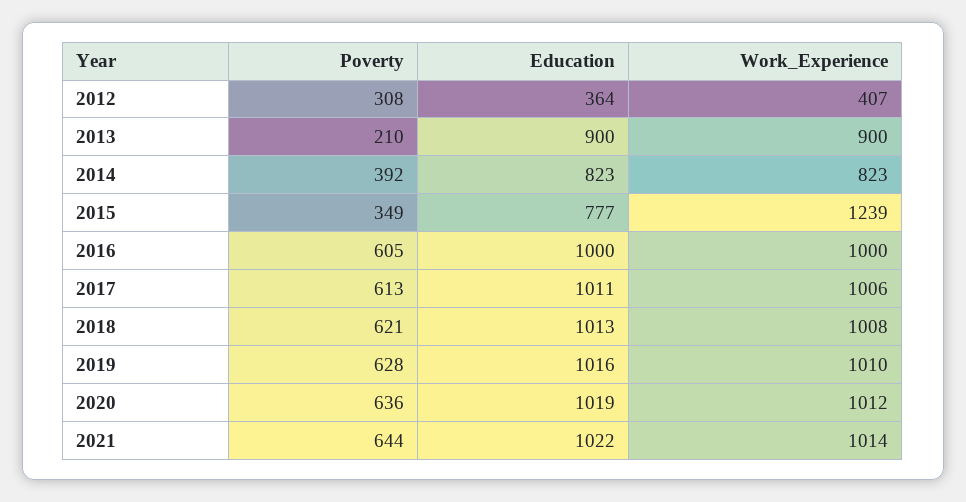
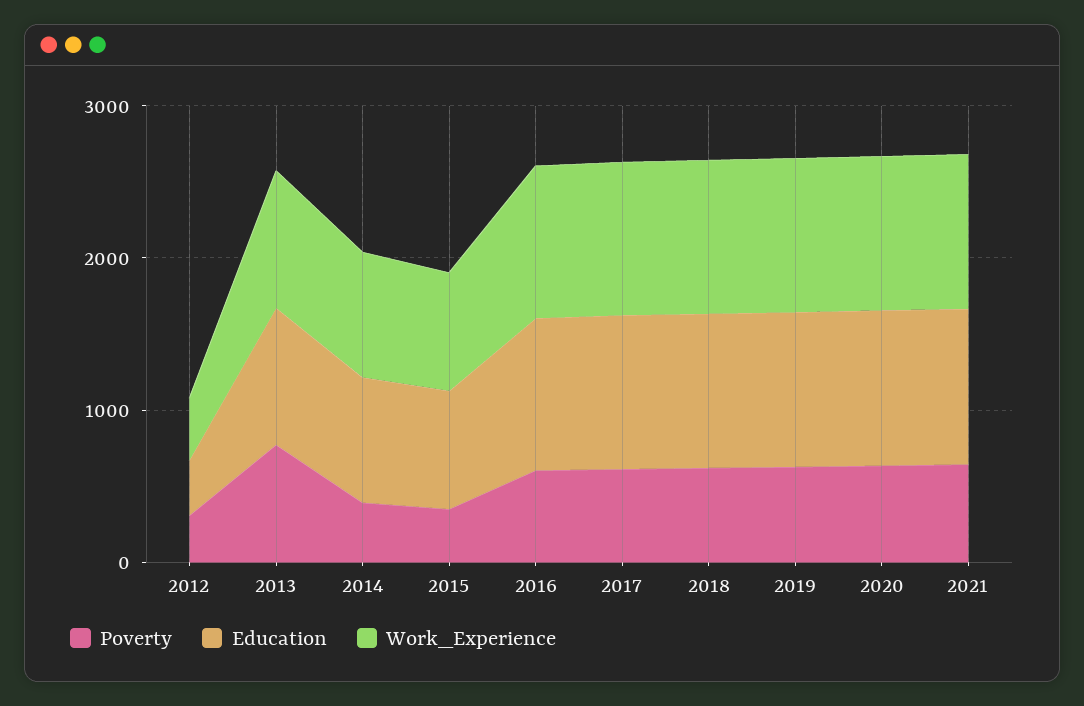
Poverty, 2013: 210 -> 800
Work_Experience, 2015: 1239 -> 800

